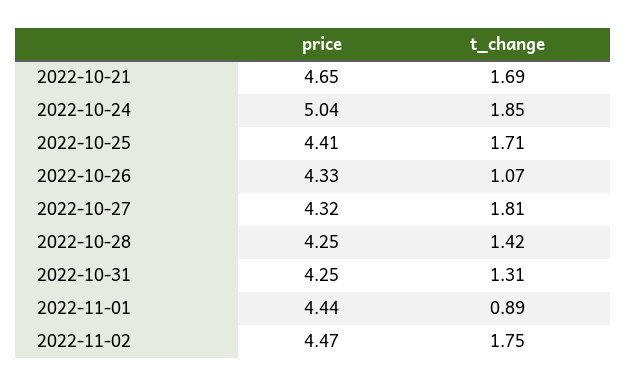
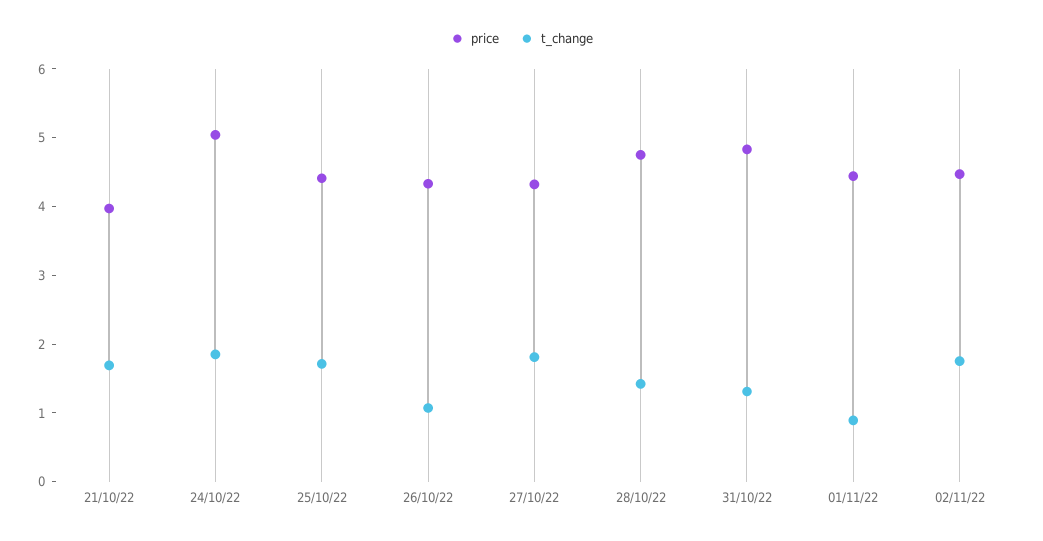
price, 2022-10-21: 4.65 -> 4
price, 2022-10-28: 4.25 -> 4.8
price, 2022-10-31: 4.25 -> 4.8

